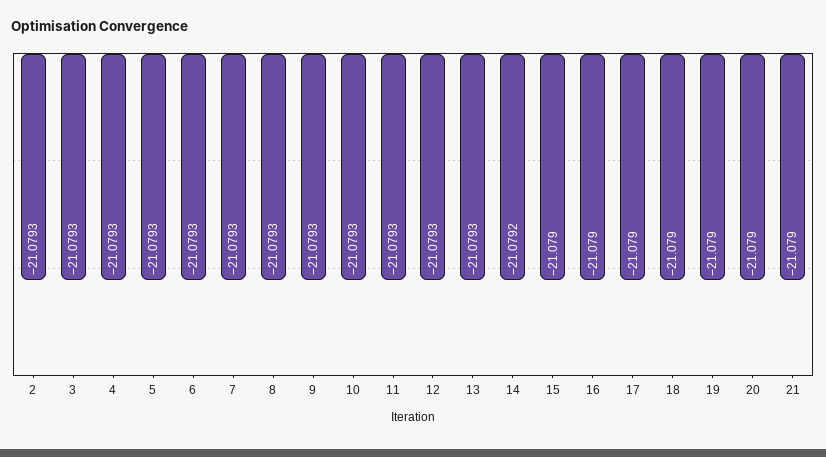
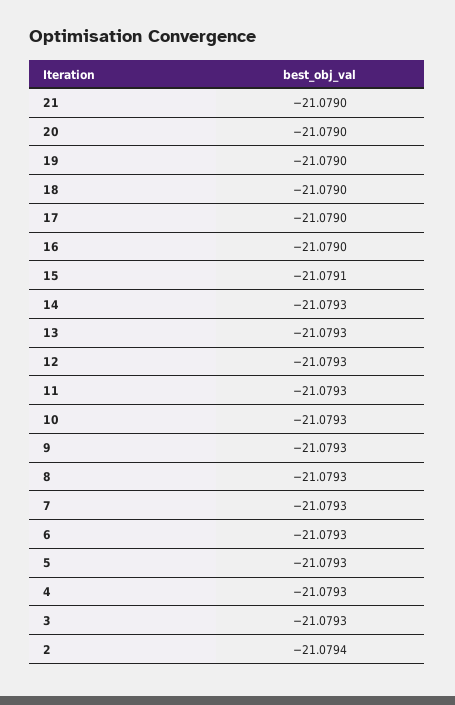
2: -21.0793 -> -21.0794
14: -21.0792 -> -21.0793
15: -21.079 -> -21.0791

